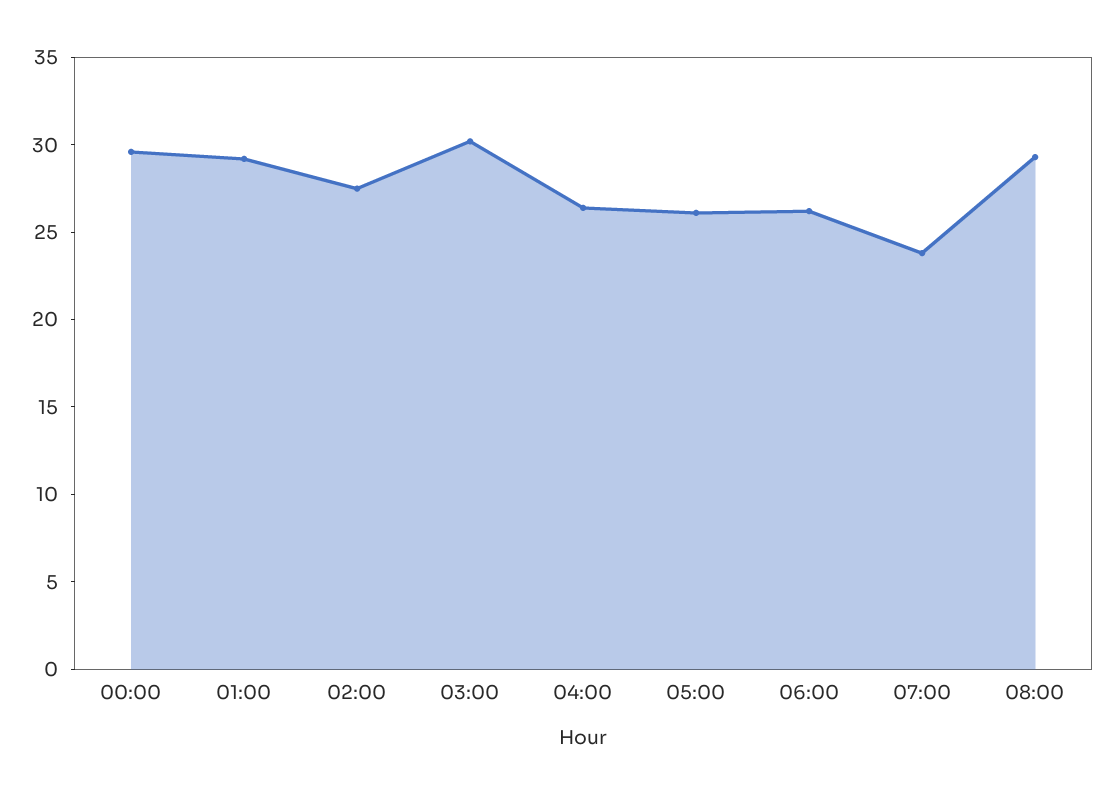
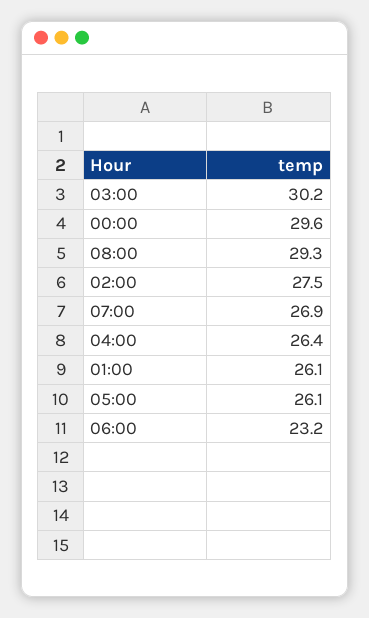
01:00: 29 -> 26.1
06:00: 26 -> 23.2
07:00: 24 -> 26.9

